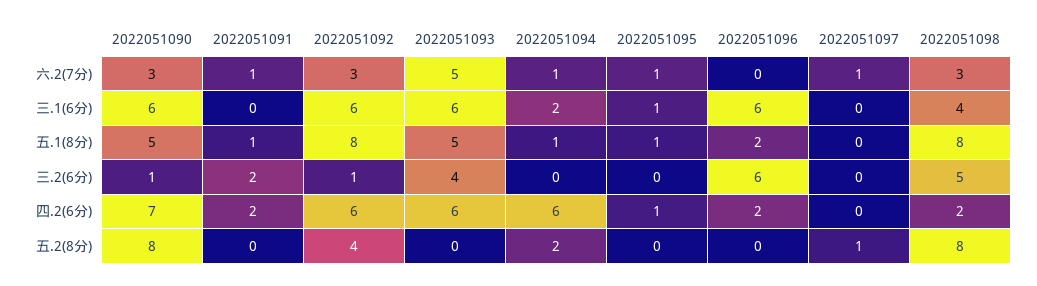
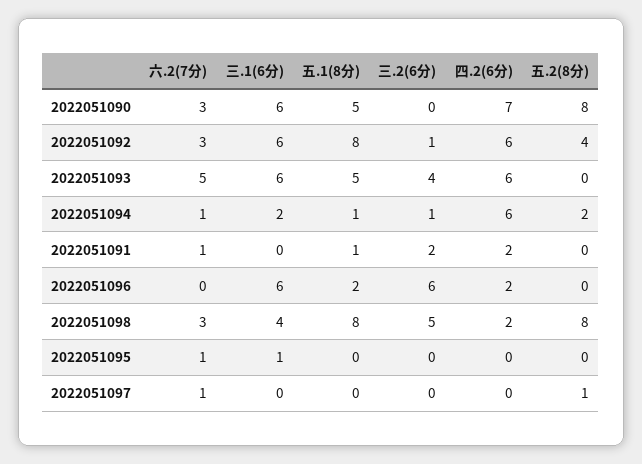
2022051095, 五.1(8分): 1 -> 0
2022051090, 三.2(6分): 1 -> 0
2022051094, 三.2(6分): 0 -> 1
2022051095, 四.2(6分): 1 -> 0

